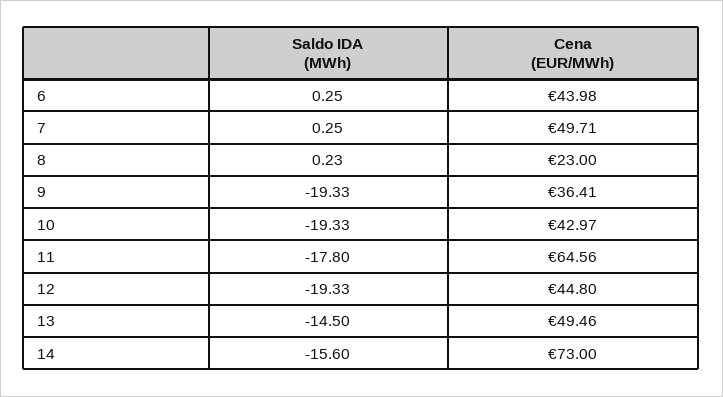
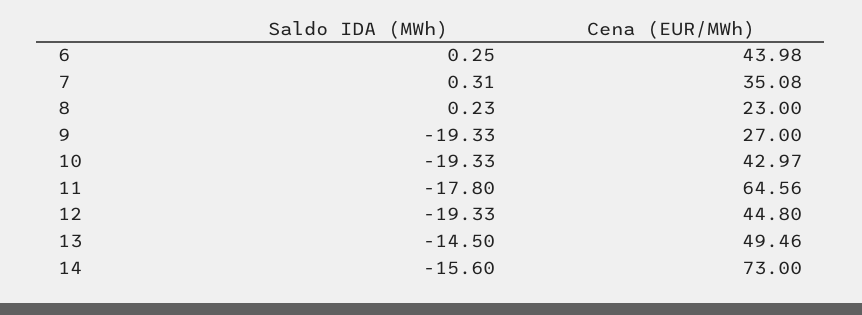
Saldo IDA (MWh), 7: 0.25 -> 0.31
Cena (EUR/MWh), 7: 49.71 -> 35.08
Cena (EUR/MWh), 9: 36.41 -> 27

